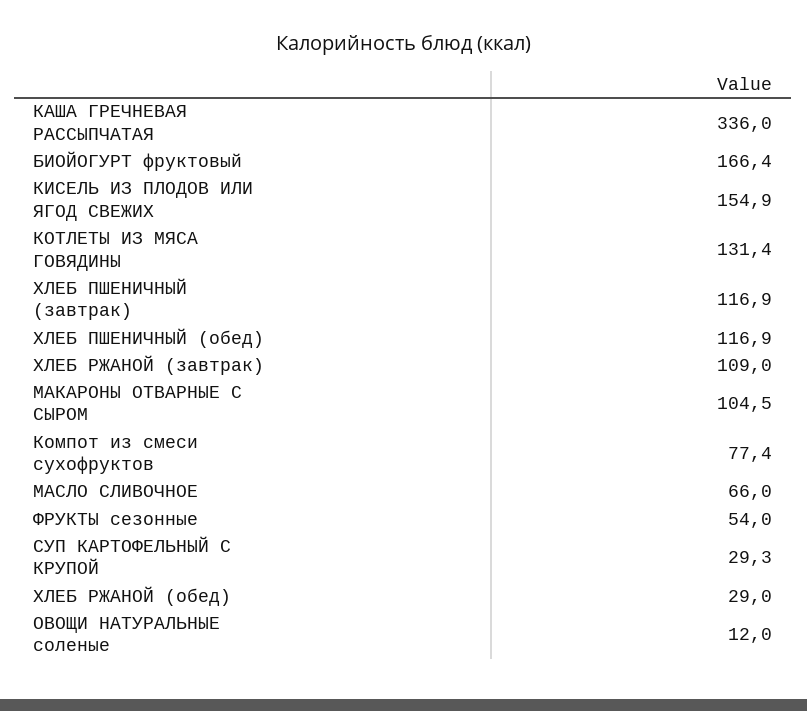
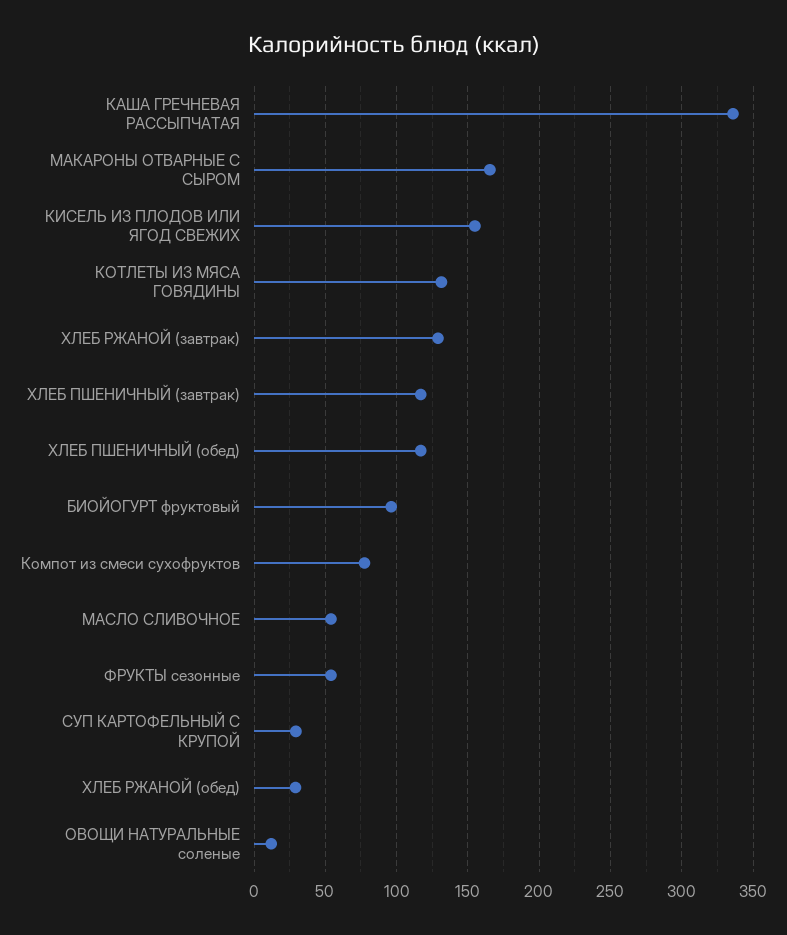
БИОЙОГУРТ фруктовый: 166.4 -> 95
ХЛЕБ РЖАНОЙ (завтрак): 109 -> 130
МАКАРОНЫ ОТВАРНЫЕ С СЫРОМ: 104.5 -> 165
МАСЛО СЛИВОЧНОЕ: 66 -> 55

